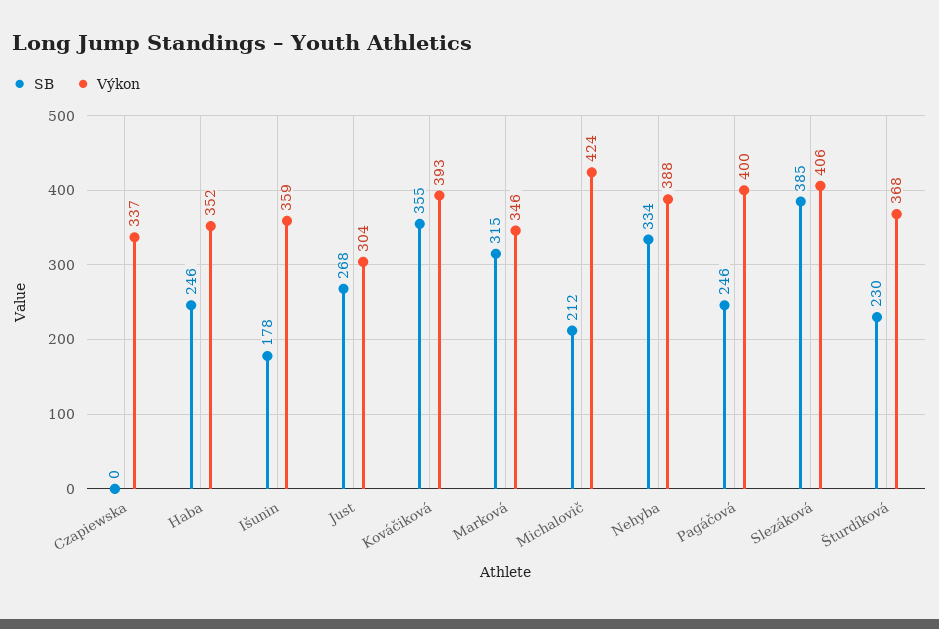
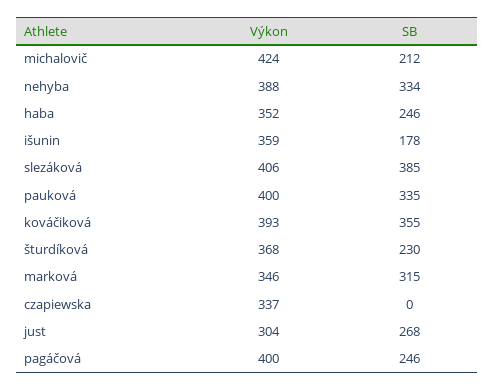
Výkon, pauková: none -> 400
SB, pauková: none -> 335

